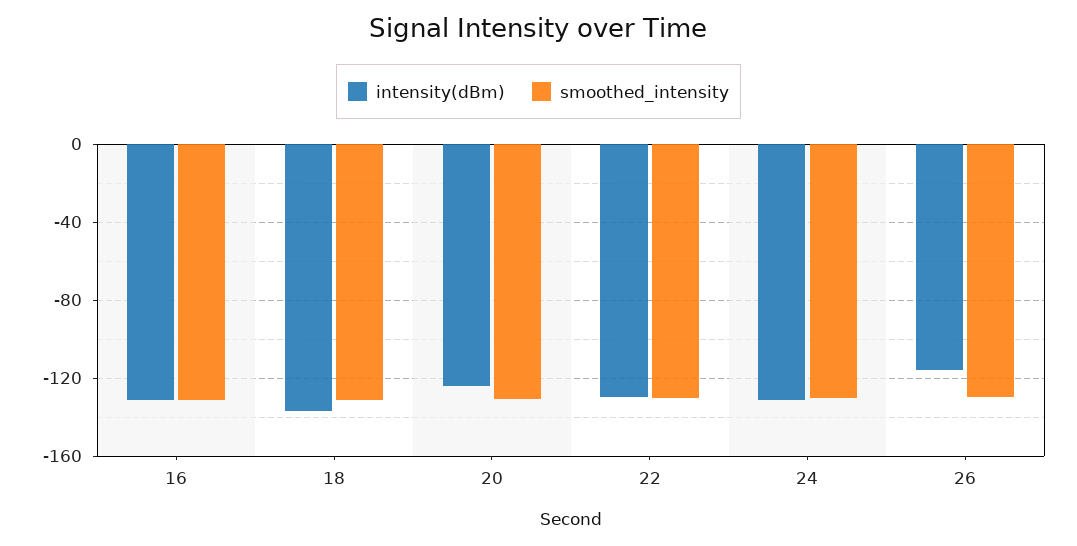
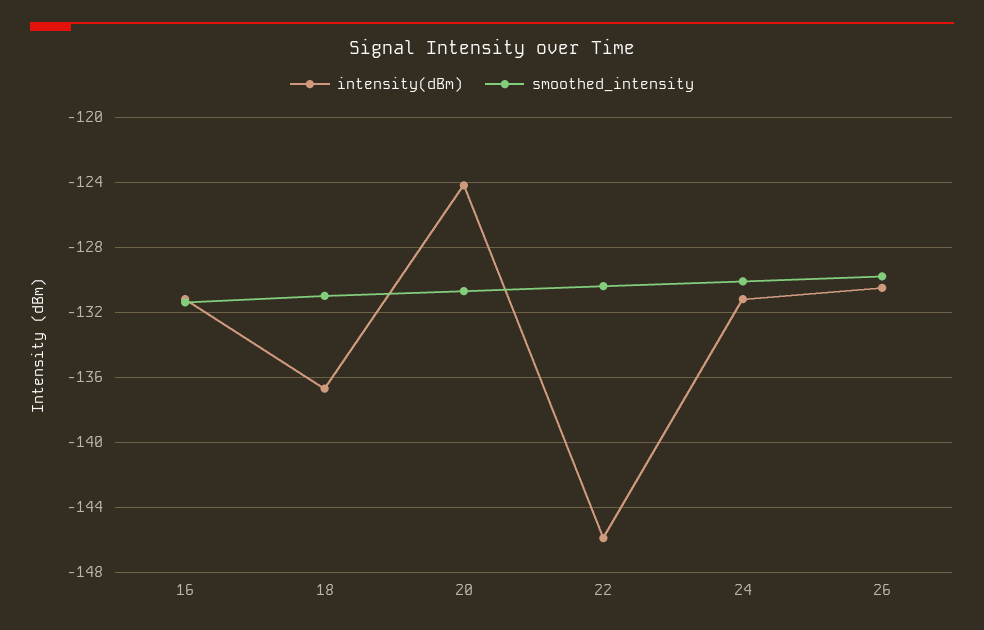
intensity(dBm), 22: -130 -> -146
intensity(dBm), 26: -115 -> -130.5

